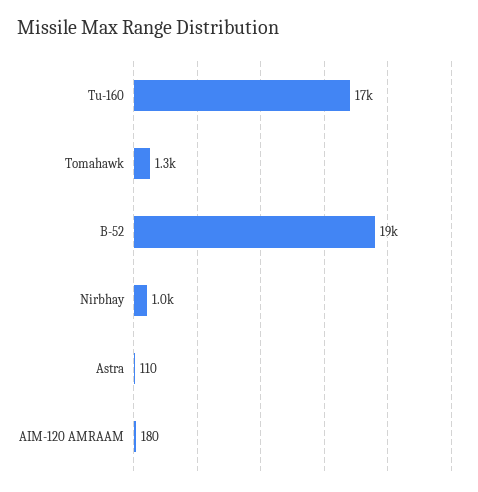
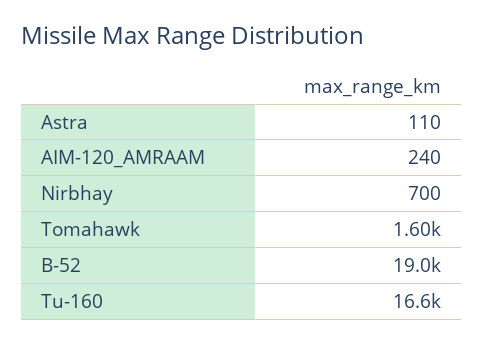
Tomahawk: 1300 -> 1600
Nirbhay: 1000 -> 700
AIM-120 AMRAAM: 180 -> 240

